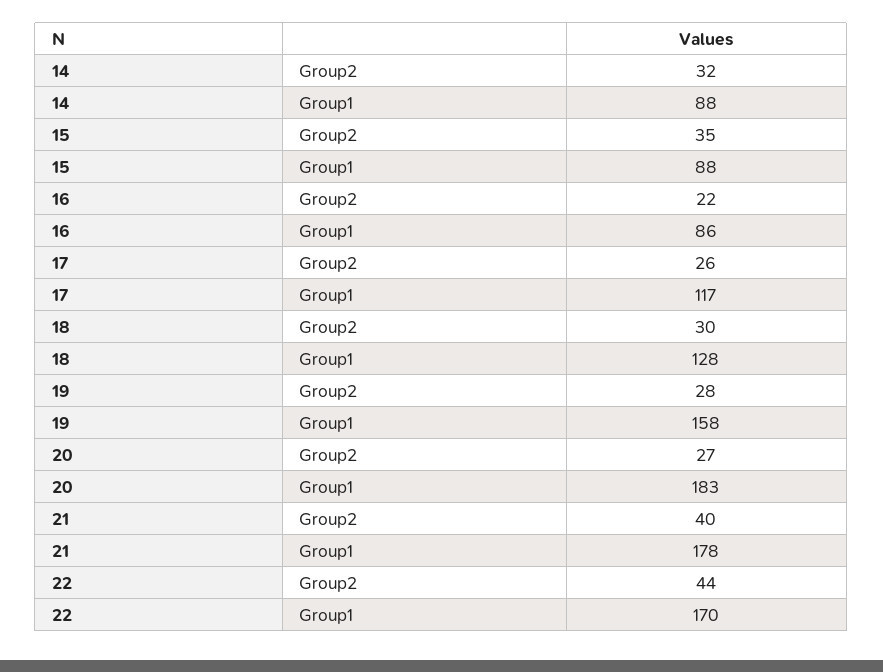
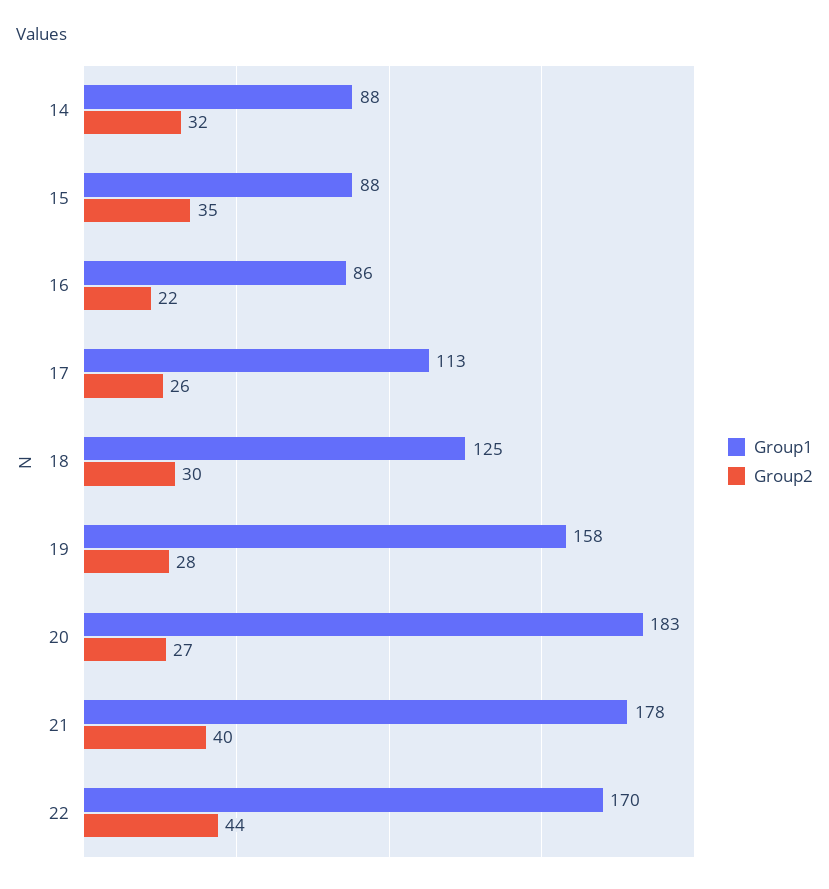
Group1, 17: 117 -> 113
Group1, 18: 128 -> 125

